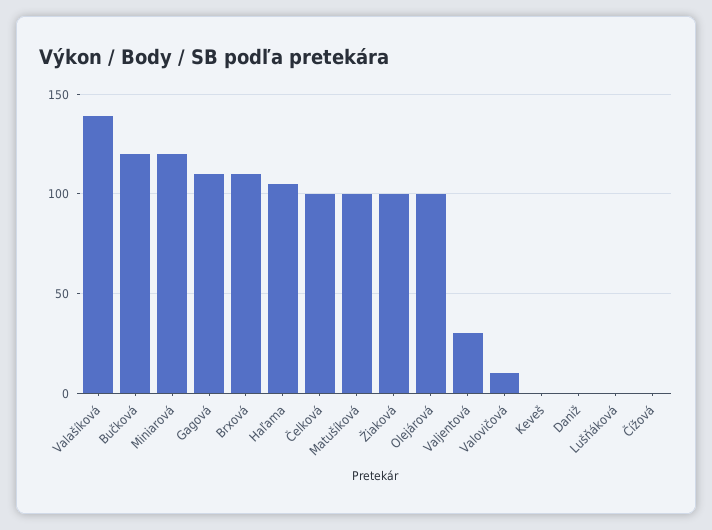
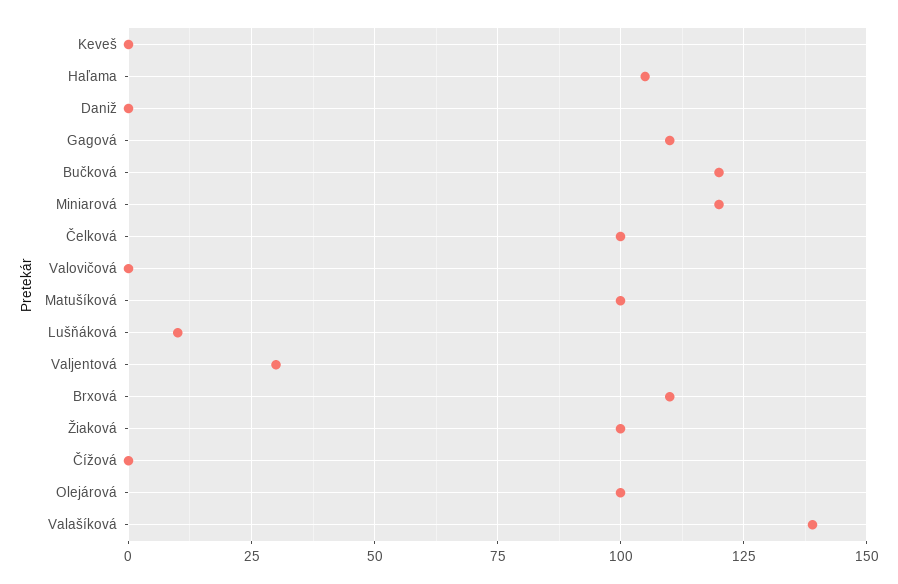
Valovičová: 10 -> 0
Lušňáková: 0 -> 10

